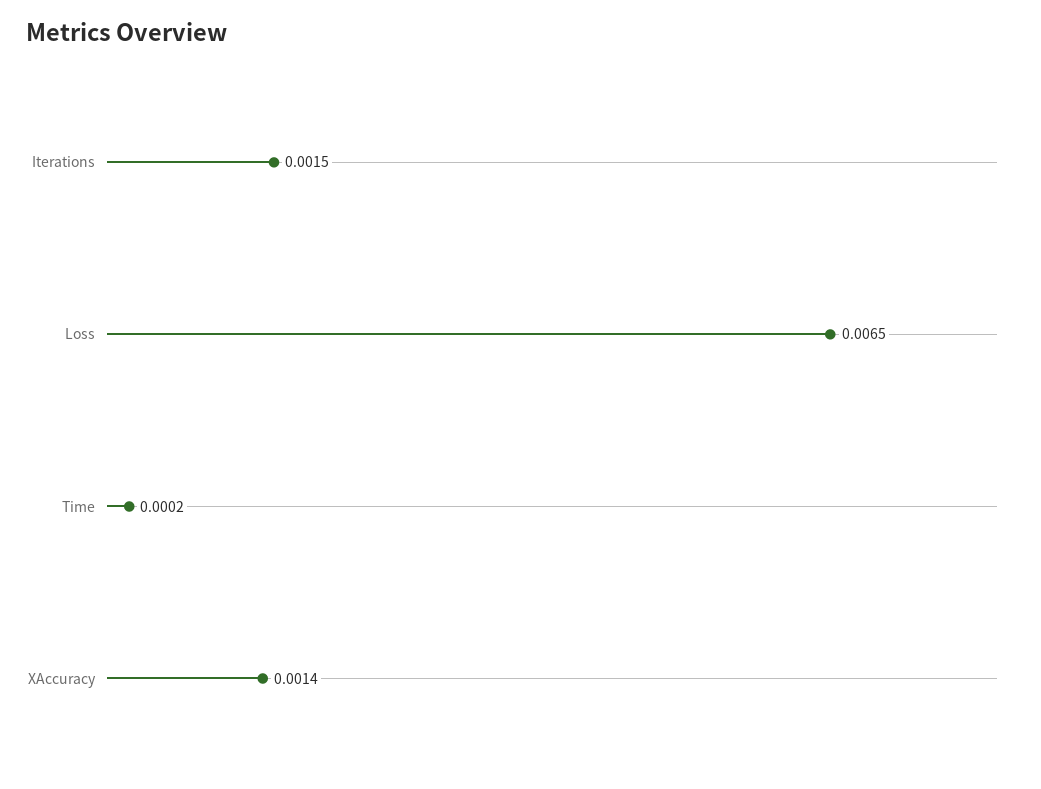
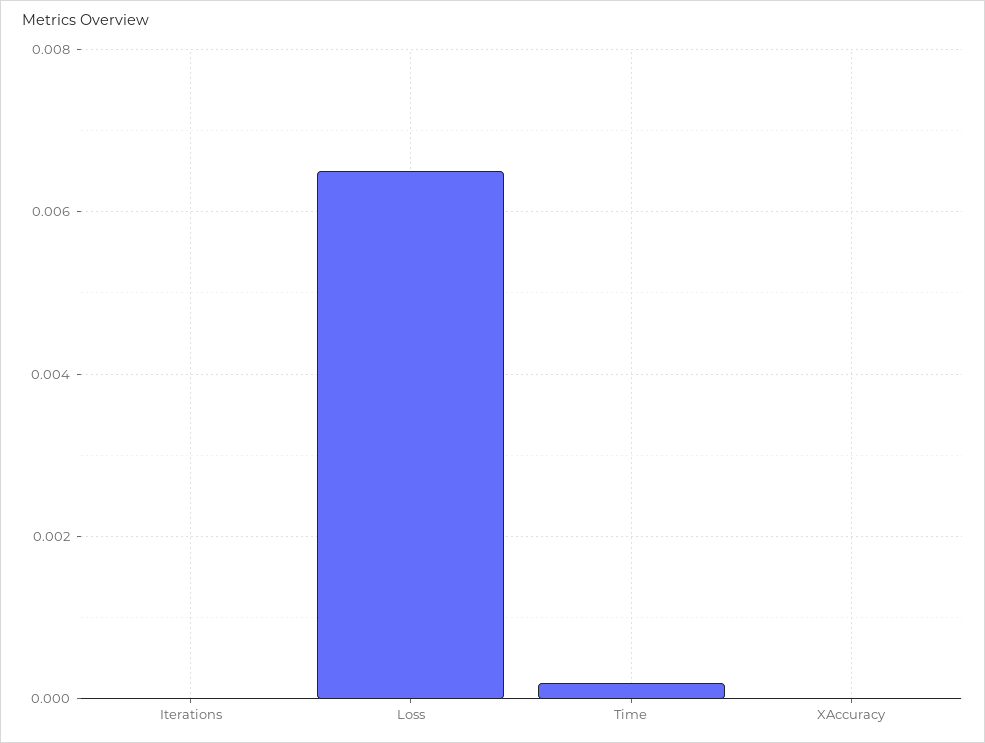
Iterations: 0.0015 -> 0
XAccuracy: 0.0014 -> 0

